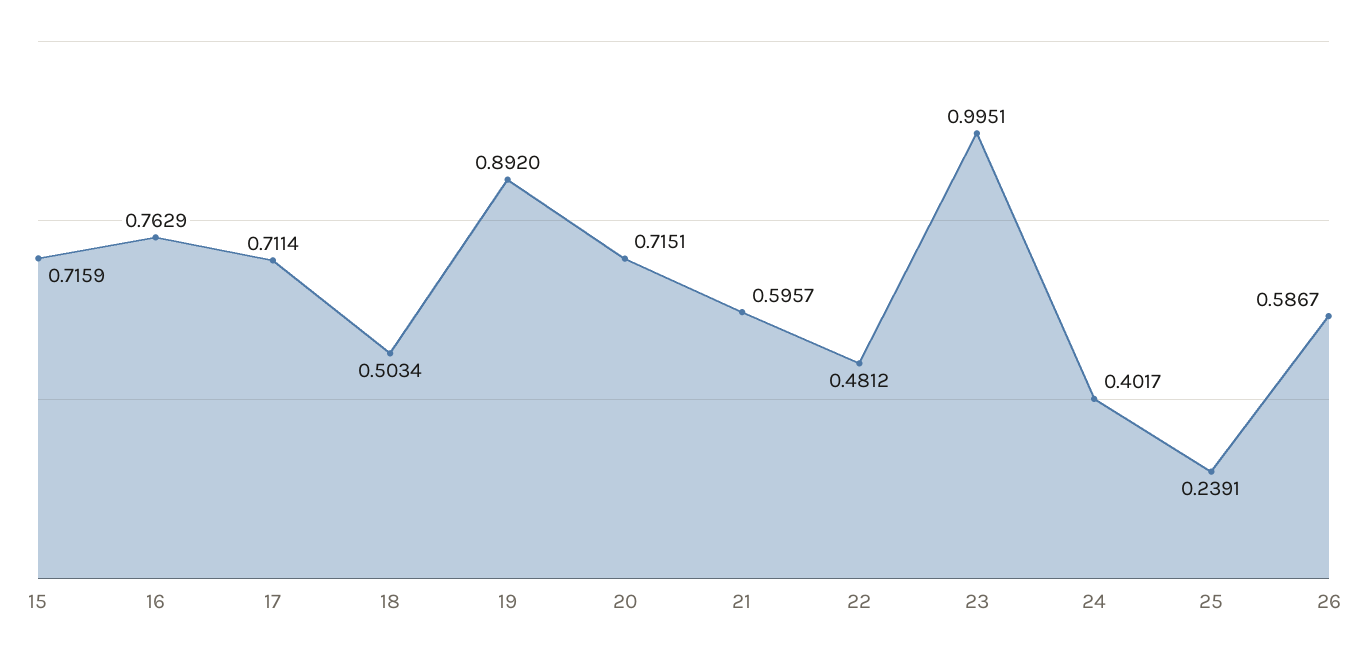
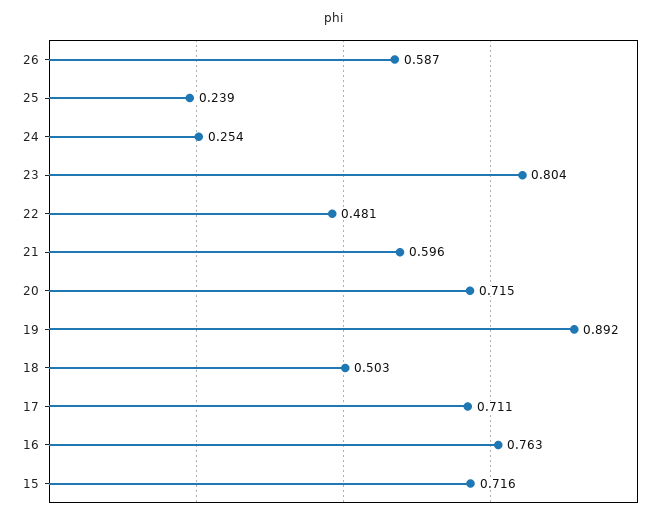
23: 0.9951 -> 0.804
24: 0.4017 -> 0.254

